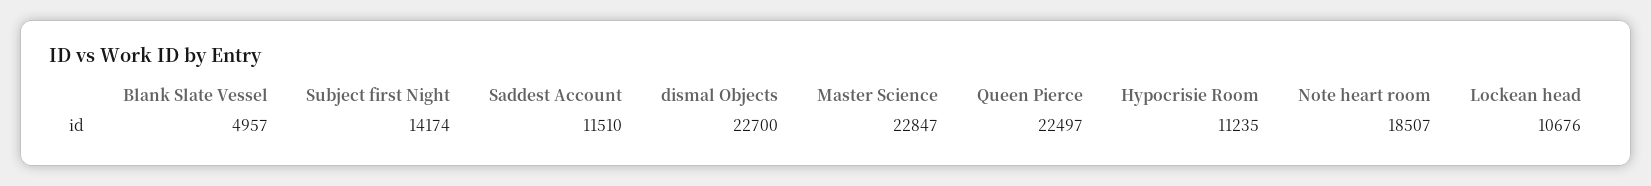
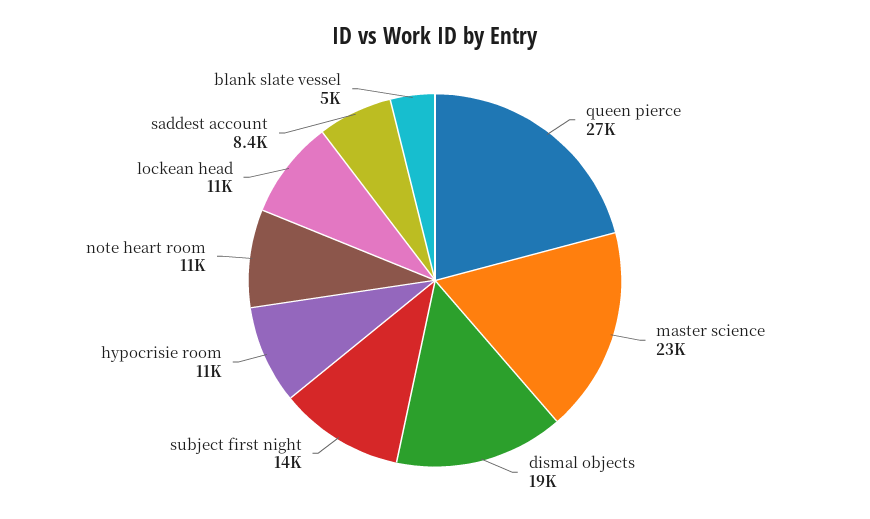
Saddest Account: 11510 -> 8400
dismal Objects: 22700 -> 19000
Queen Pierce: 22497 -> 27000
Note heart room: 18507 -> 11000

